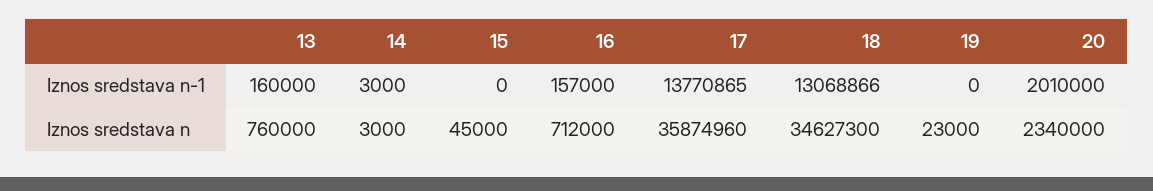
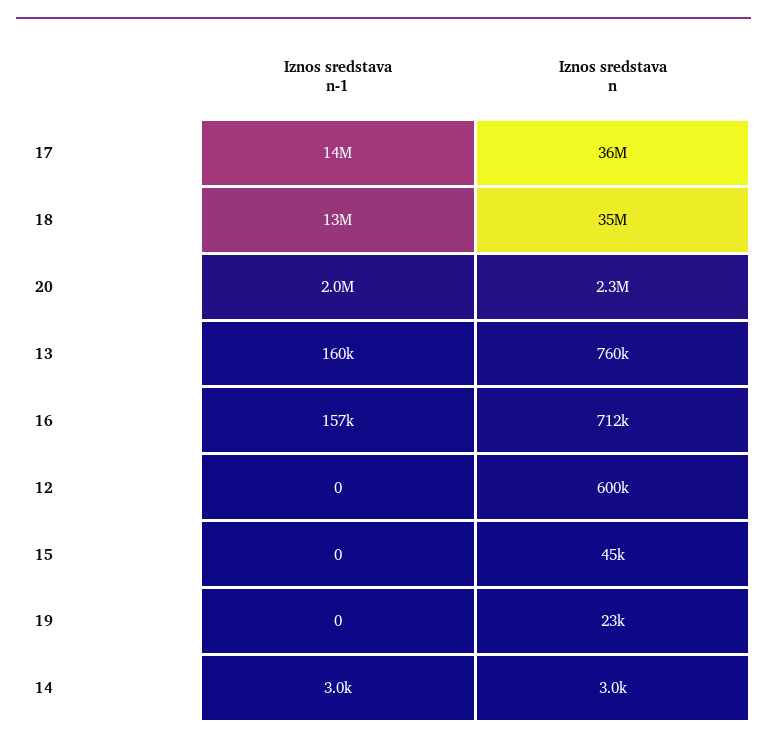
12, Iznos sredstava n-1: none -> 0
12, Iznos sredstava n: none -> 600000

